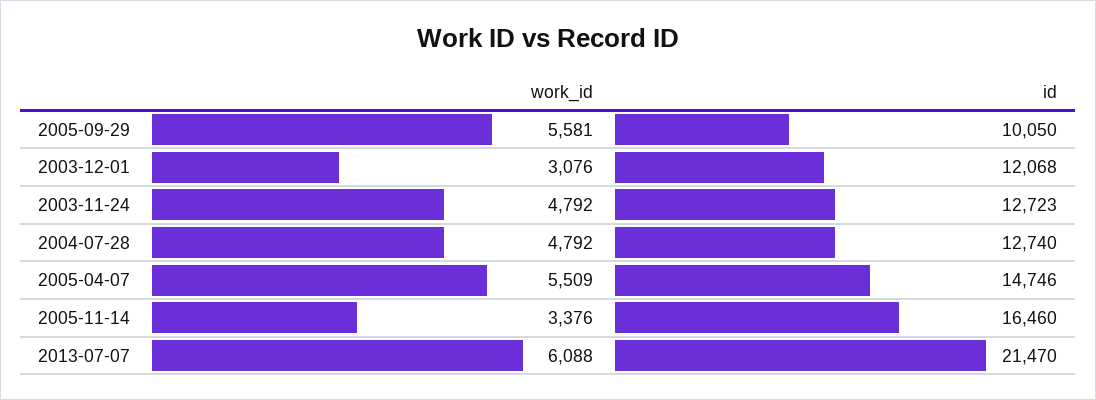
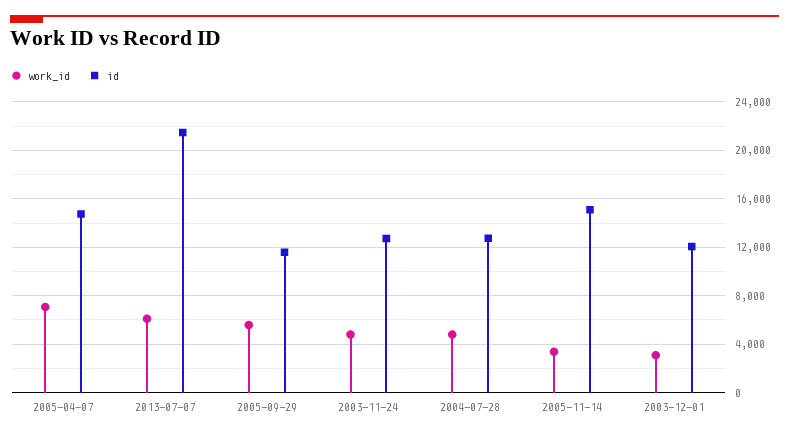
id, 2005-09-29: 10050 -> 11500
work_id, 2005-04-07: 5509 -> 7000
id, 2005-11-14: 16460 -> 15000

